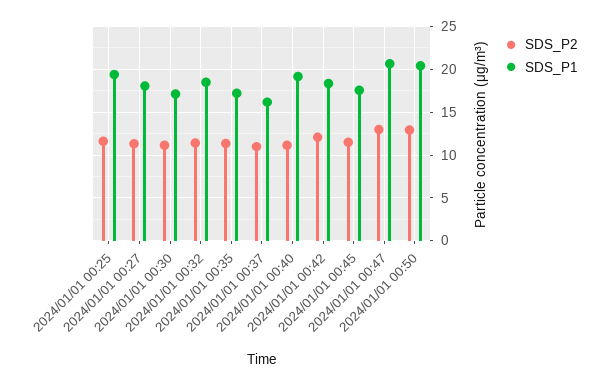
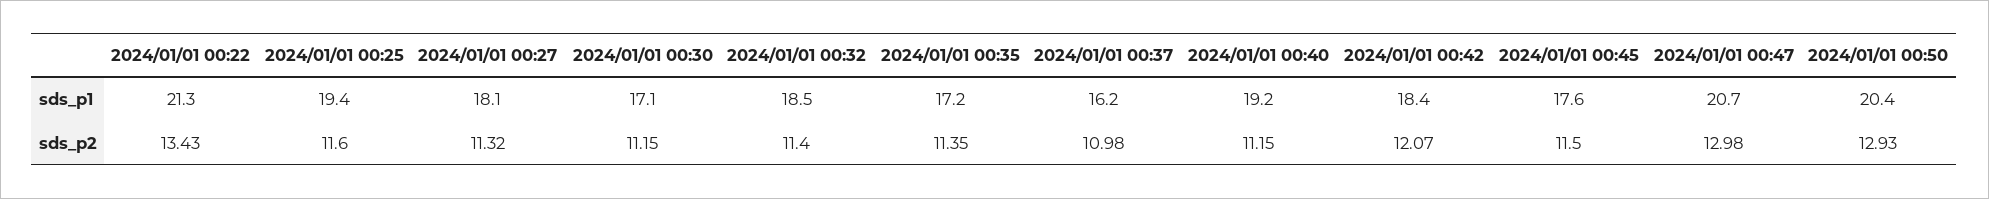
SDS_P1, 2024/01/01 00:22: none -> 21.3
SDS_P2, 2024/01/01 00:22: none -> 13.43

